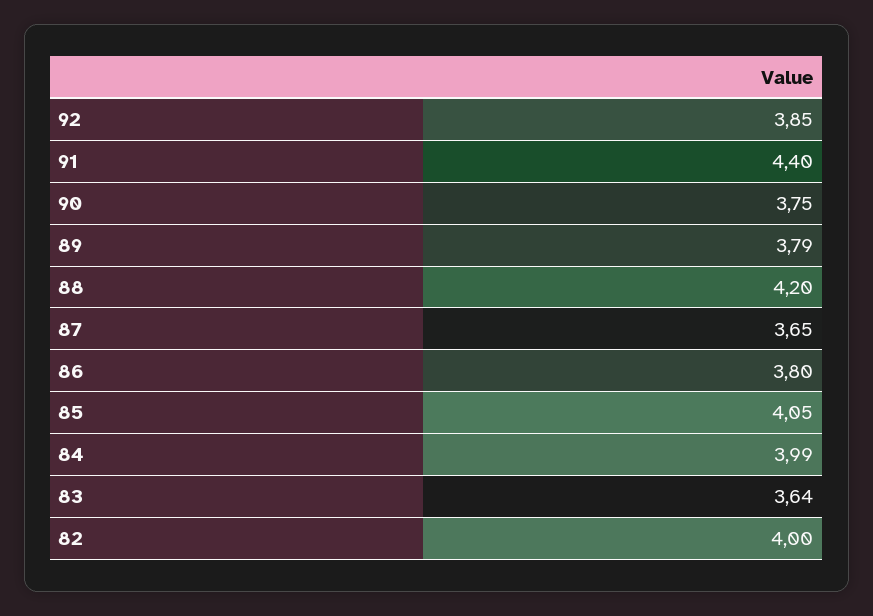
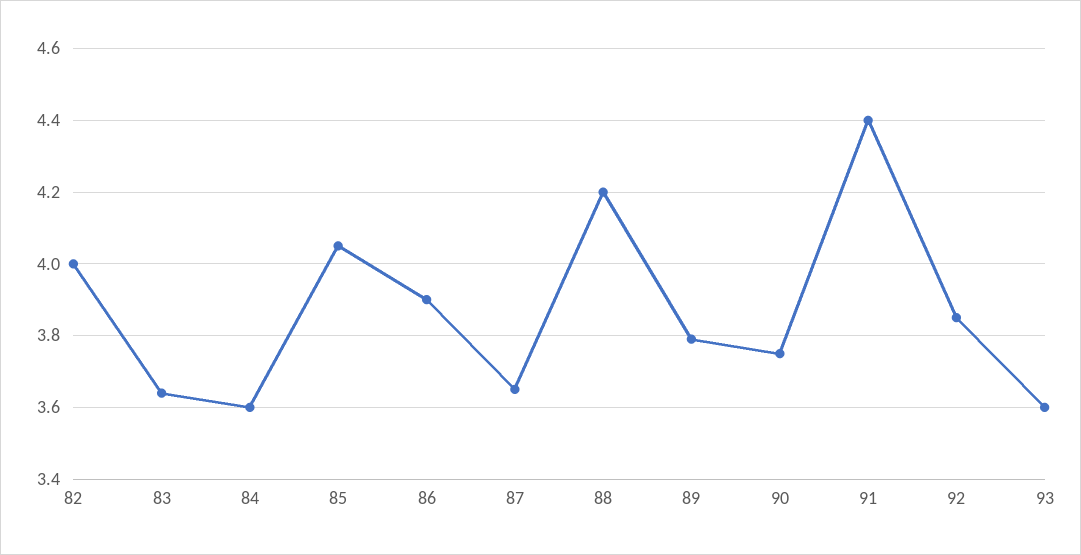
86: 3.8 -> 3.9
84: 3.99 -> 3.6
93: none -> 3.6

